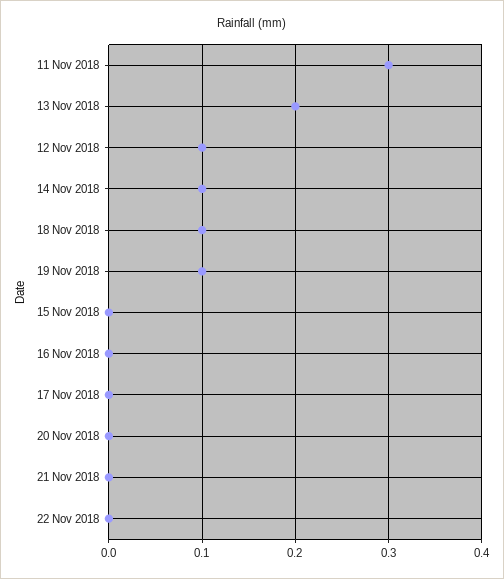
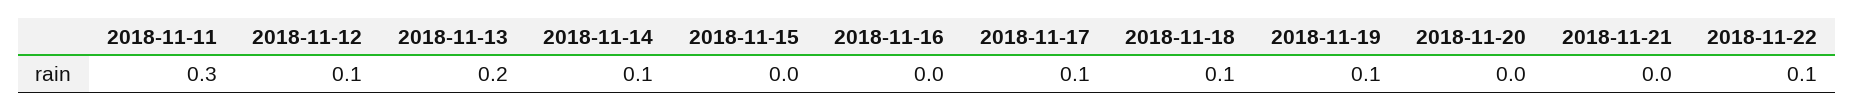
17 Nov 2018: 0 -> 0.1
22 Nov 2018: 0 -> 0.1

